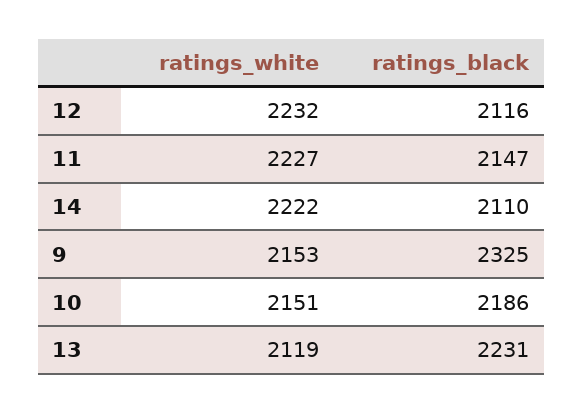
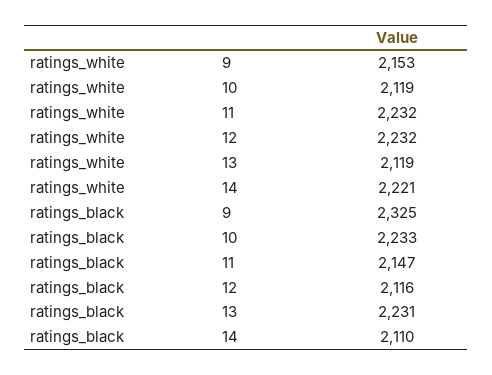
ratings_white, 11: 2227 -> 2232
ratings_white, 14: 2222 -> 2221
ratings_white, 10: 2151 -> 2119
ratings_black, 10: 2186 -> 2233

